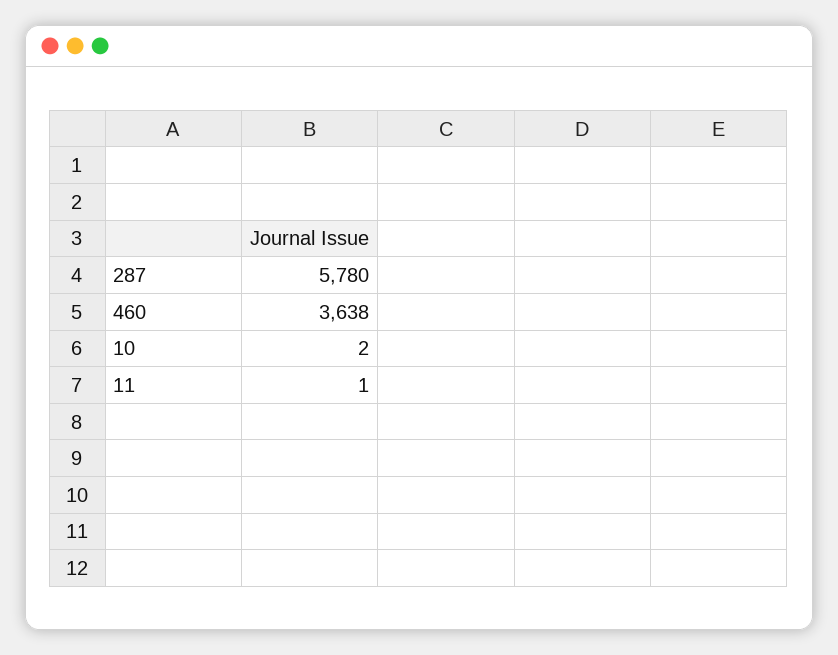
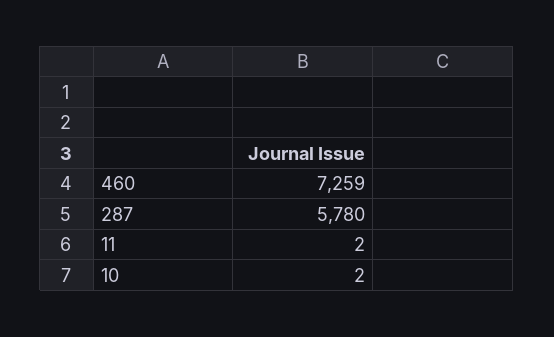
460: 3638 -> 7259
11: 1 -> 2

